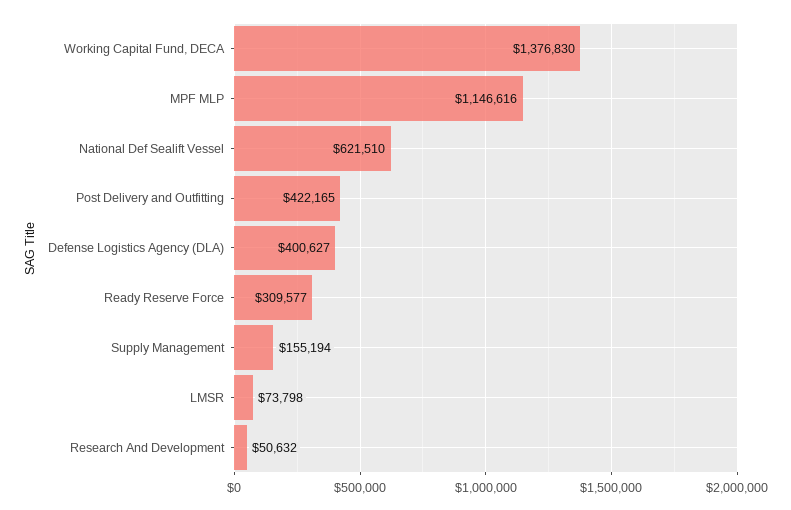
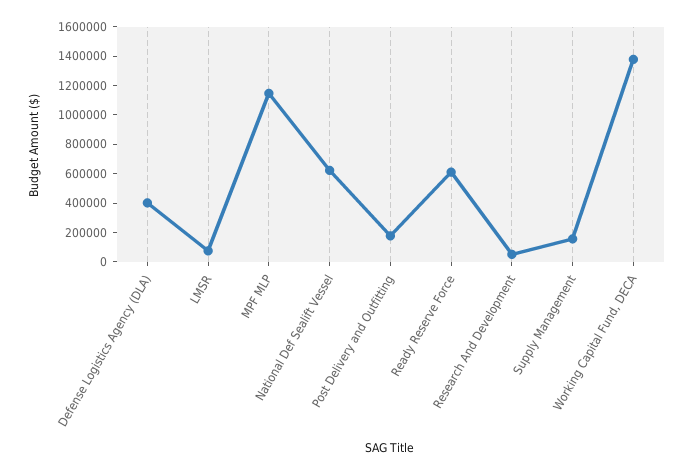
Post Delivery and Outfitting: 422165 -> 200000
Ready Reserve Force: 309577 -> 600000

